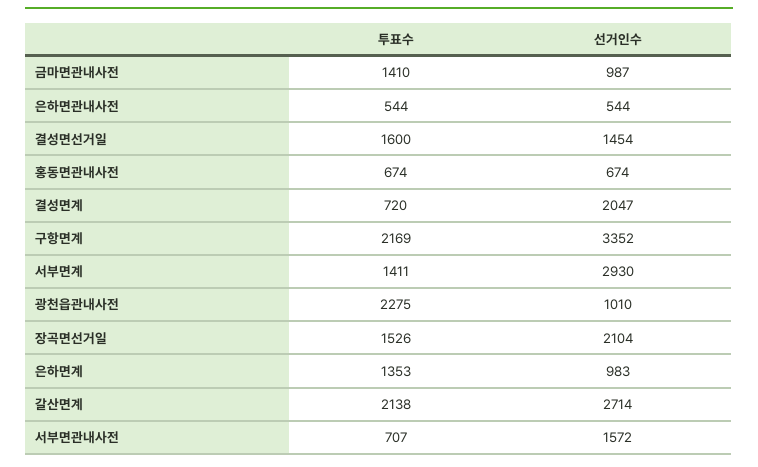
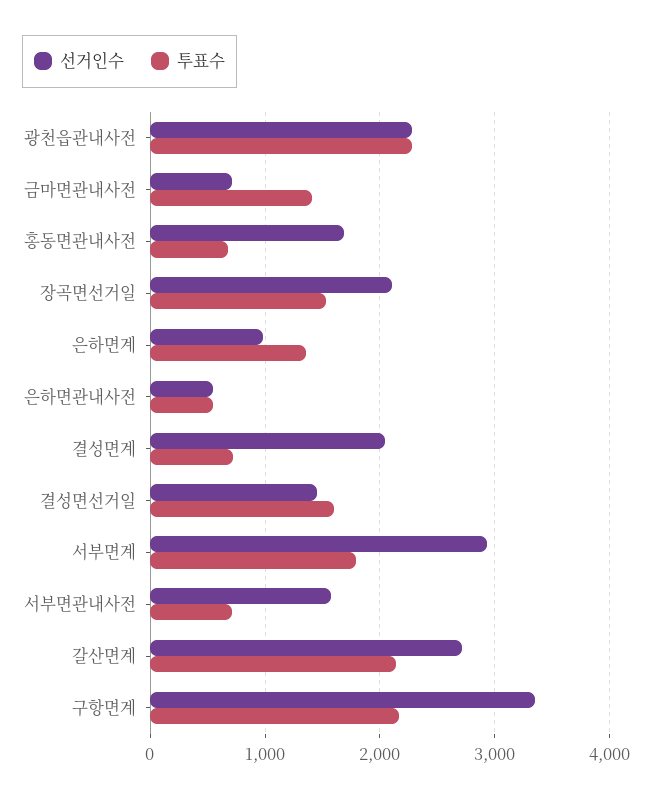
선거인수, 금마면관내사전: 987 -> 700
선거인수, 홍동면관내사전: 674 -> 1700
투표수, 서부면계: 1411 -> 1800
선거인수, 광천읍관내사전: 1010 -> 2300

